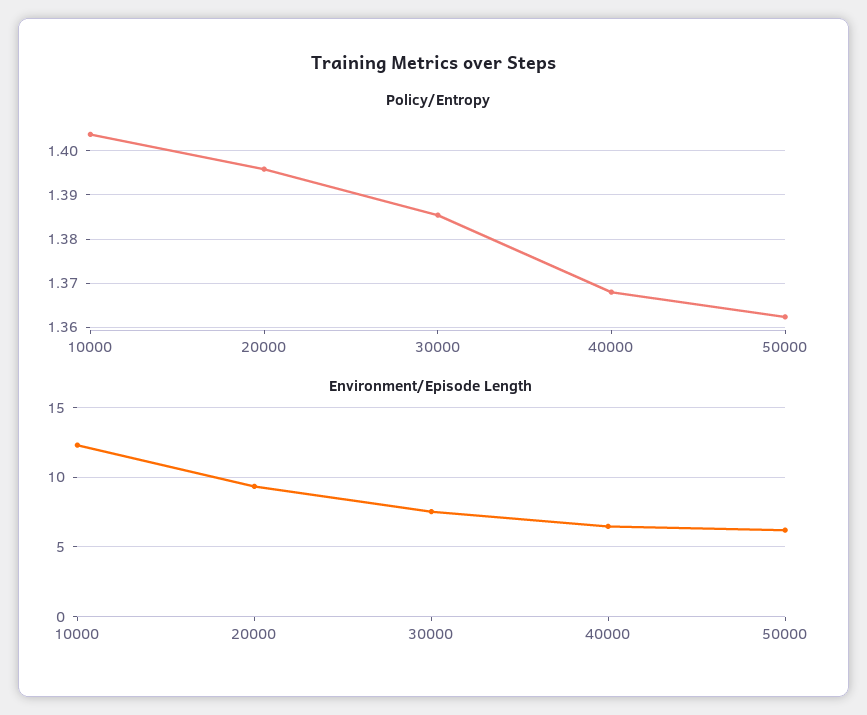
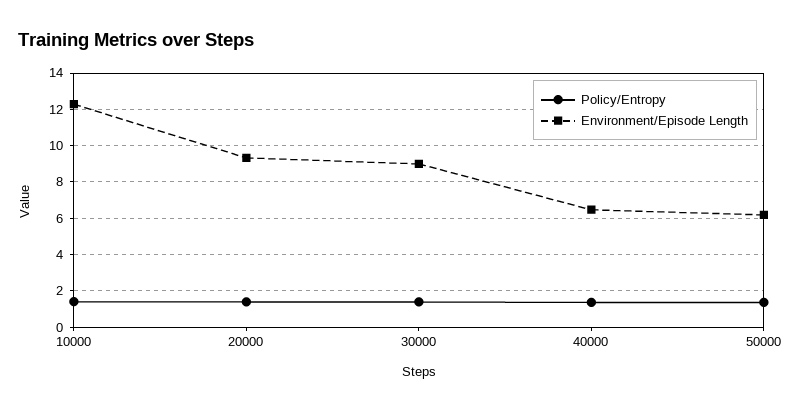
Environment/Episode Length, 30000: 7.5 -> 9

